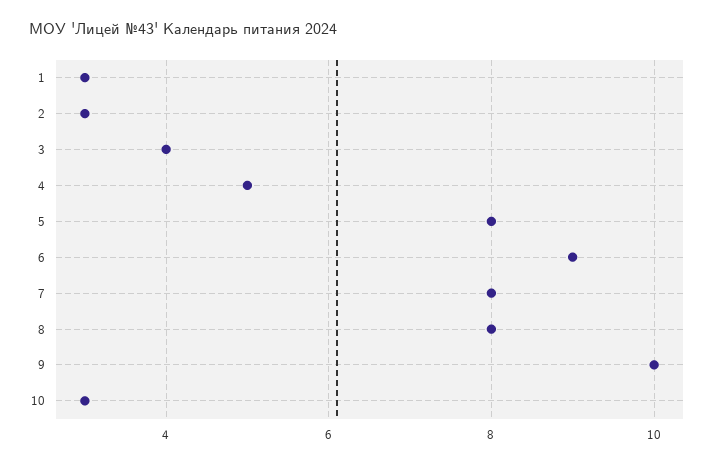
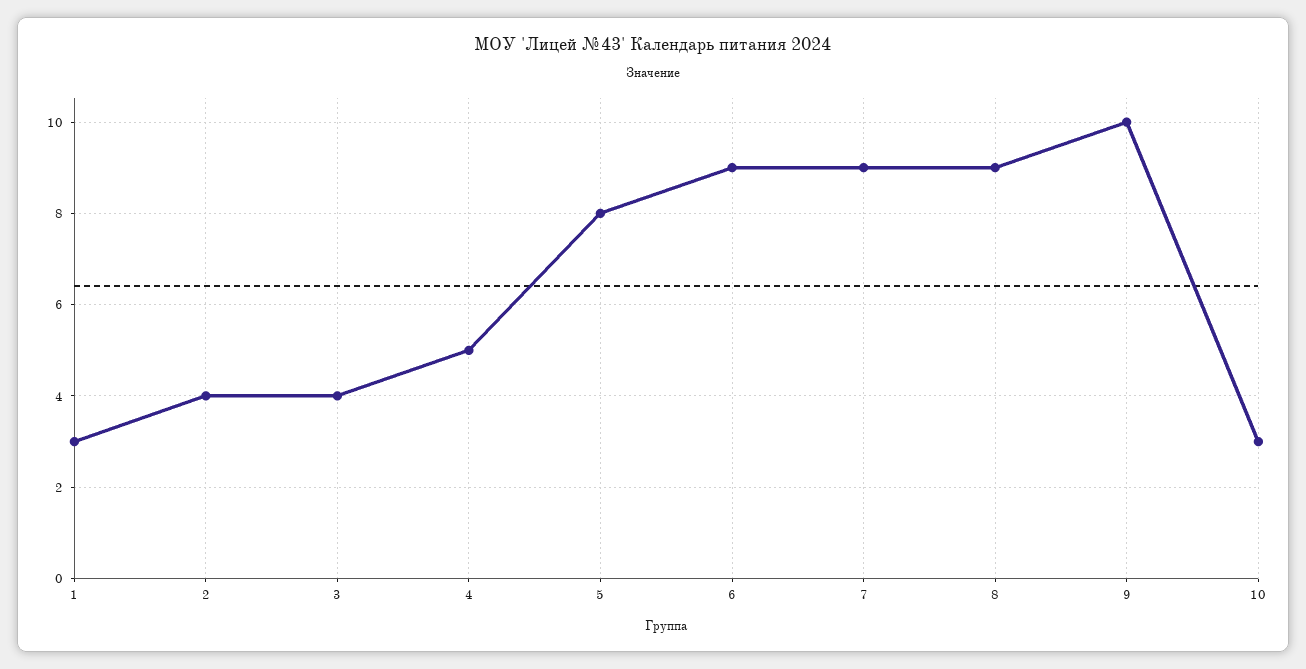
2: 3 -> 4
7: 8 -> 9
8: 8 -> 9

